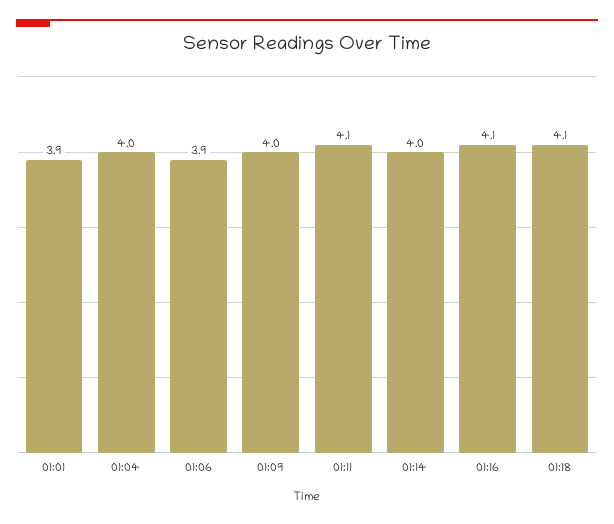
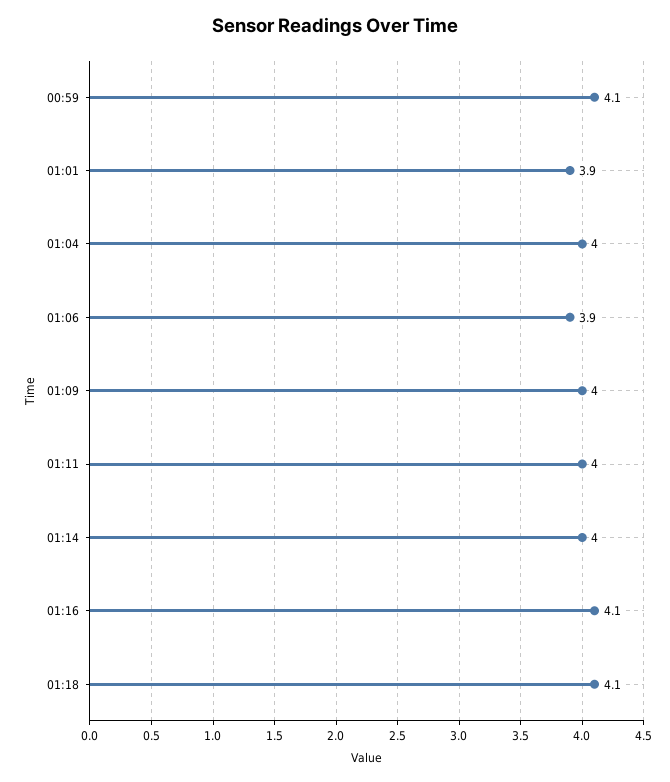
01:11: 4.1 -> 4
00:59: none -> 4.1

